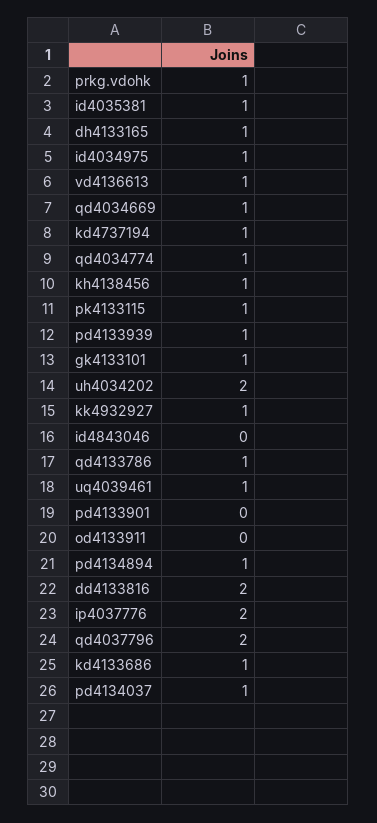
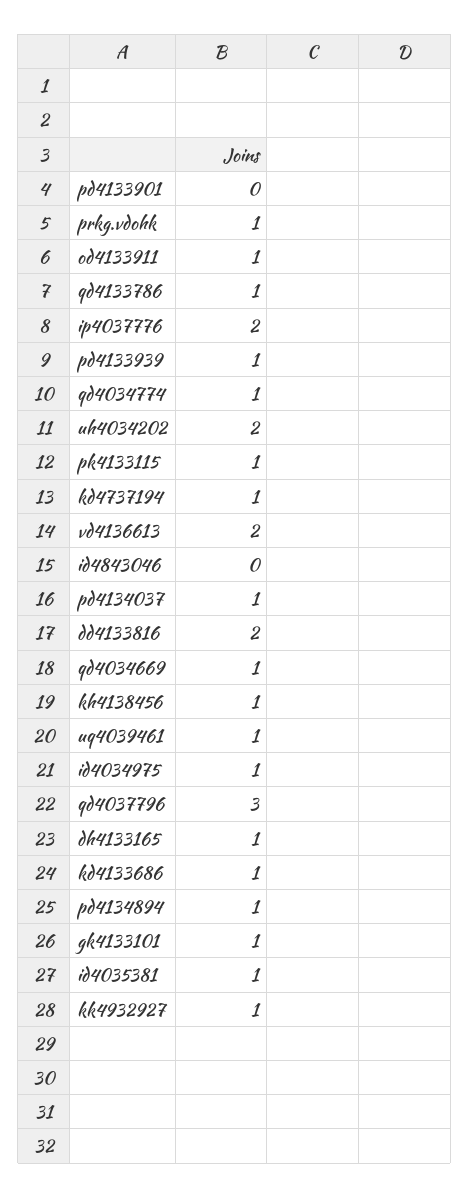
vd4136613: 1 -> 2
od4133911: 0 -> 1
qd4037796: 2 -> 3

